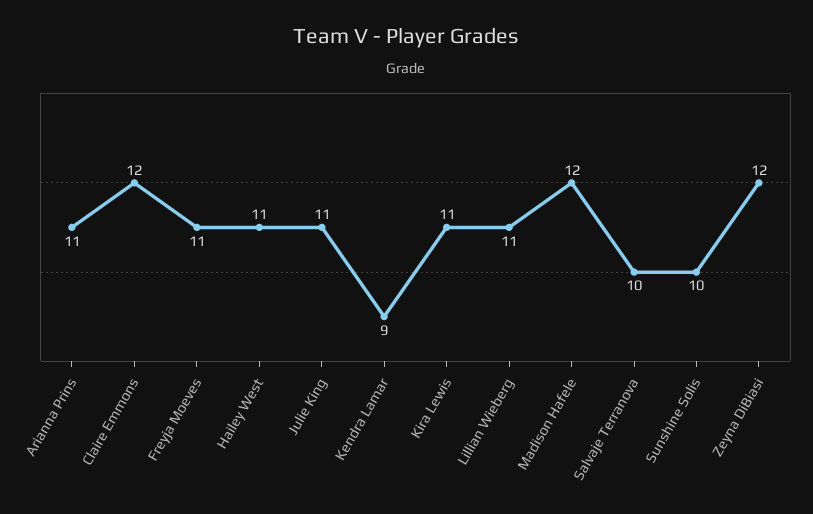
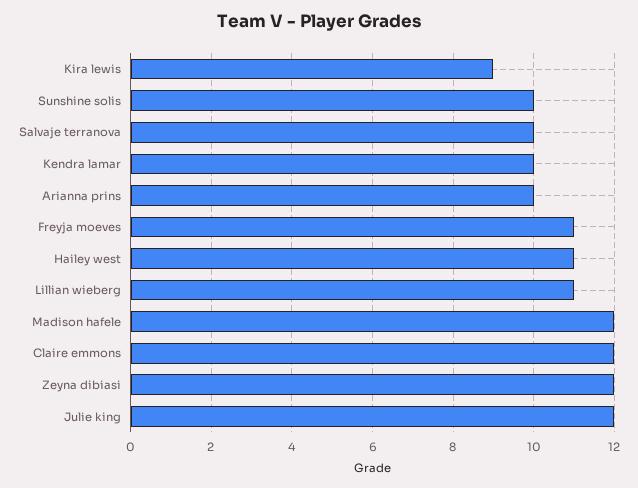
Arianna Prins: 11 -> 10
Julie King: 11 -> 12
Kendra Lamar: 9 -> 10
Kira Lewis: 11 -> 9

